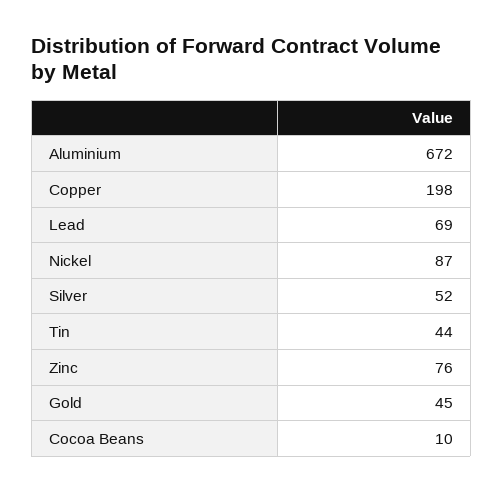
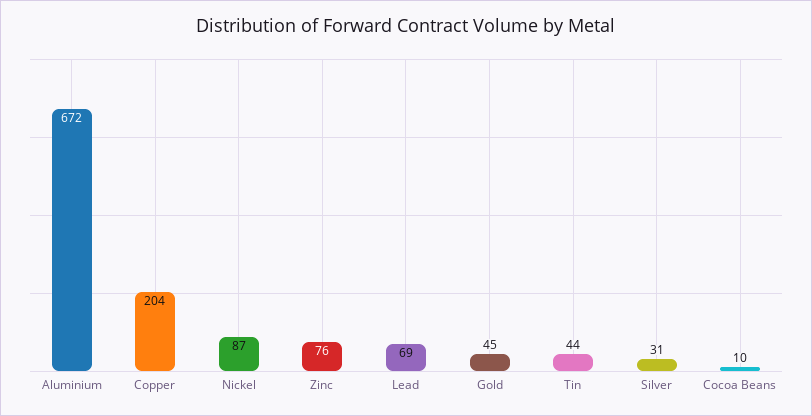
Copper: 198 -> 204
Silver: 52 -> 31

